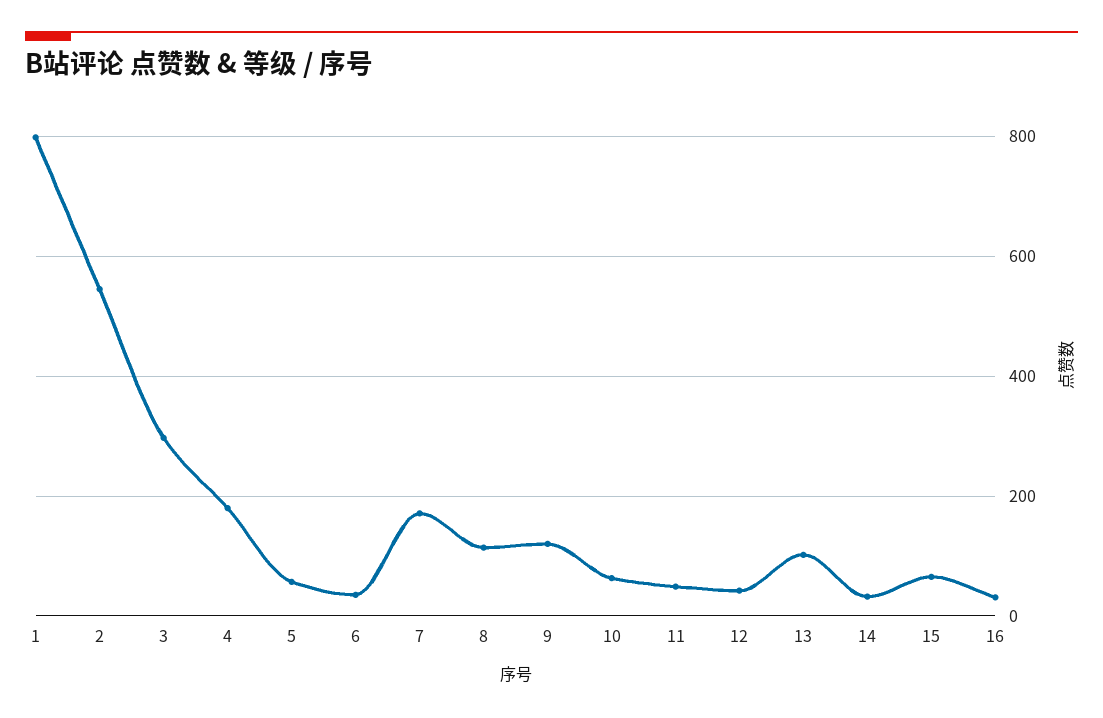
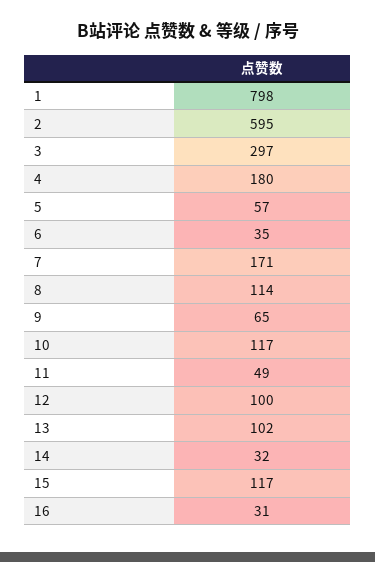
2: 540 -> 595
9: 120 -> 65
10: 60 -> 117
12: 40 -> 100
15: 60 -> 117

